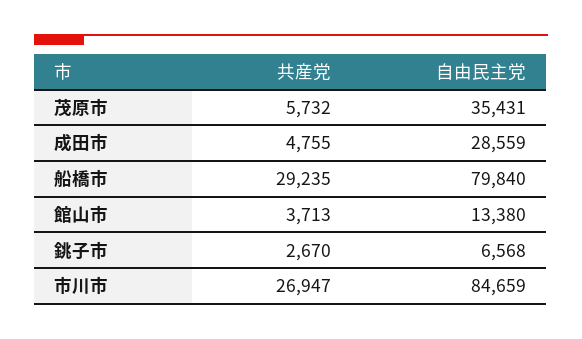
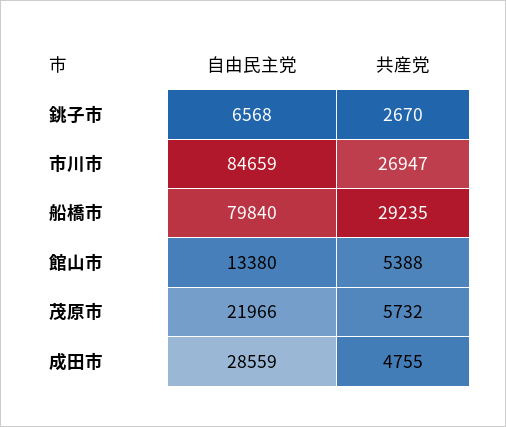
自由民主党, 茂原市: 35431 -> 21966
共産党, 館山市: 3713 -> 5388

